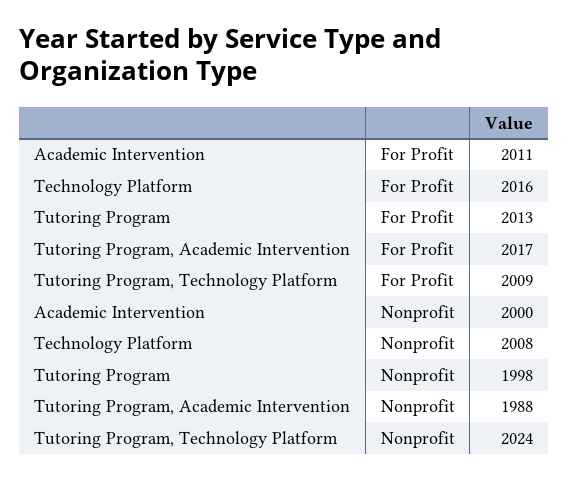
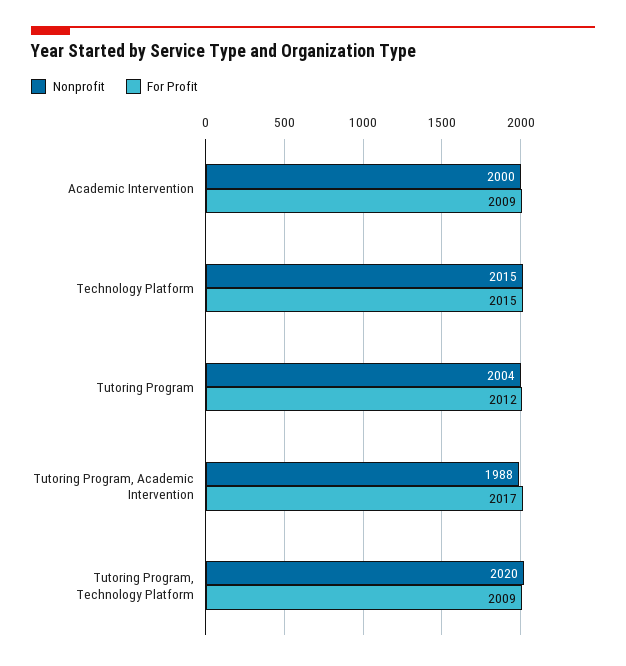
For Profit, Academic Intervention: 2011 -> 2009
For Profit, Technology Platform: 2016 -> 2015
For Profit, Tutoring Program: 2013 -> 2012
Nonprofit, Technology Platform: 2008 -> 2015
Nonprofit, Tutoring Program: 1998 -> 2004
Nonprofit, Tutoring Program, Technology Platform: 2024 -> 2020

